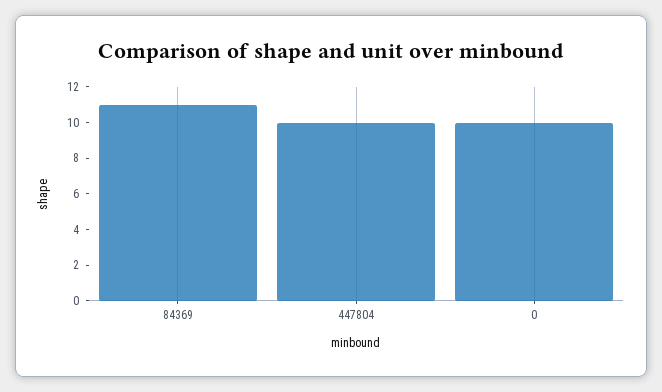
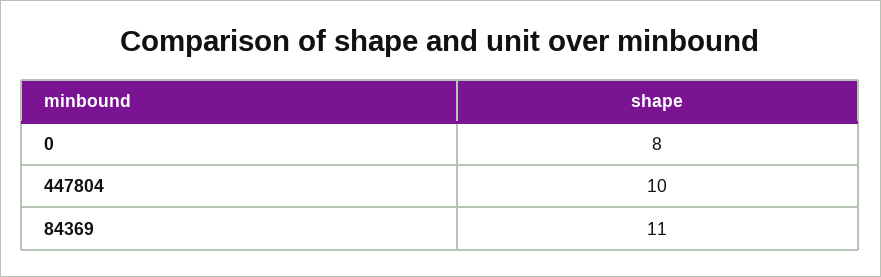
0: 10 -> 8

